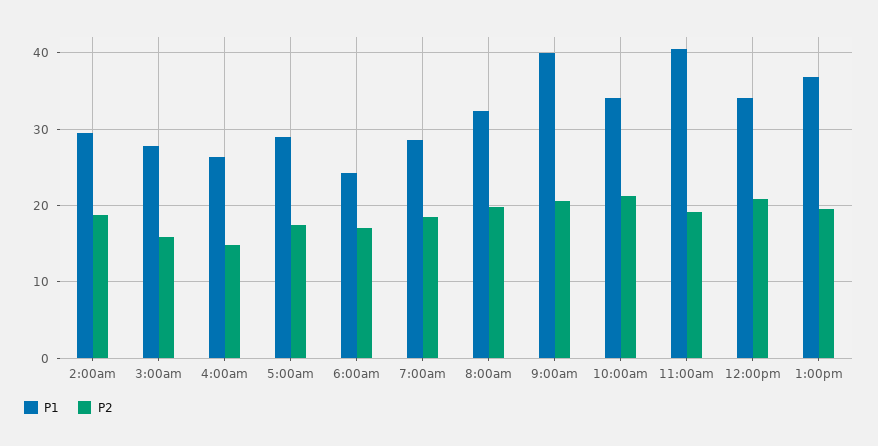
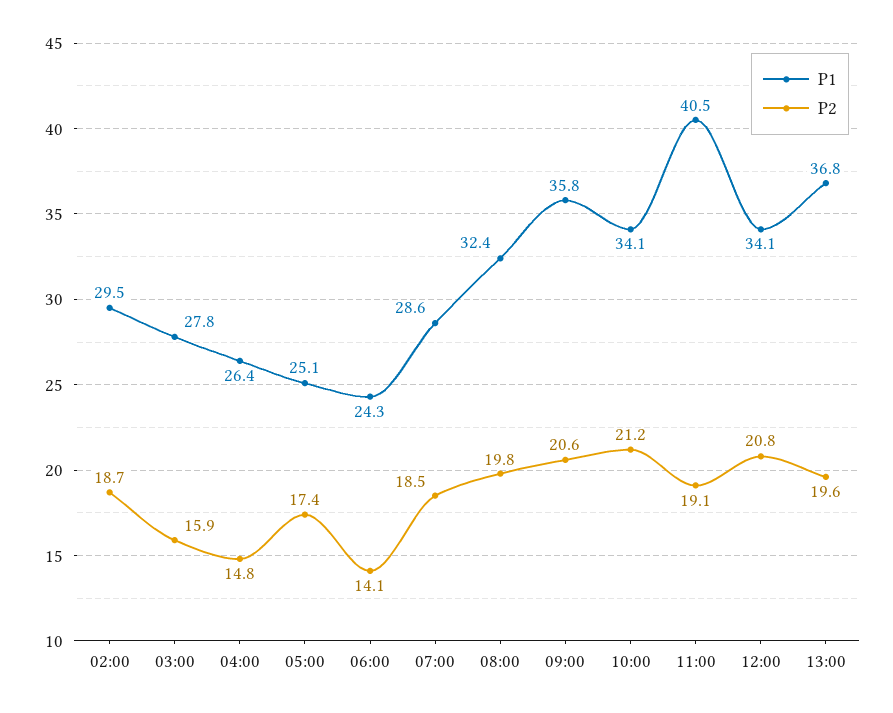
P1, 5:00am: 29 -> 25.1
P2, 6:00am: 17 -> 14.1
P1, 9:00am: 40 -> 35.8

